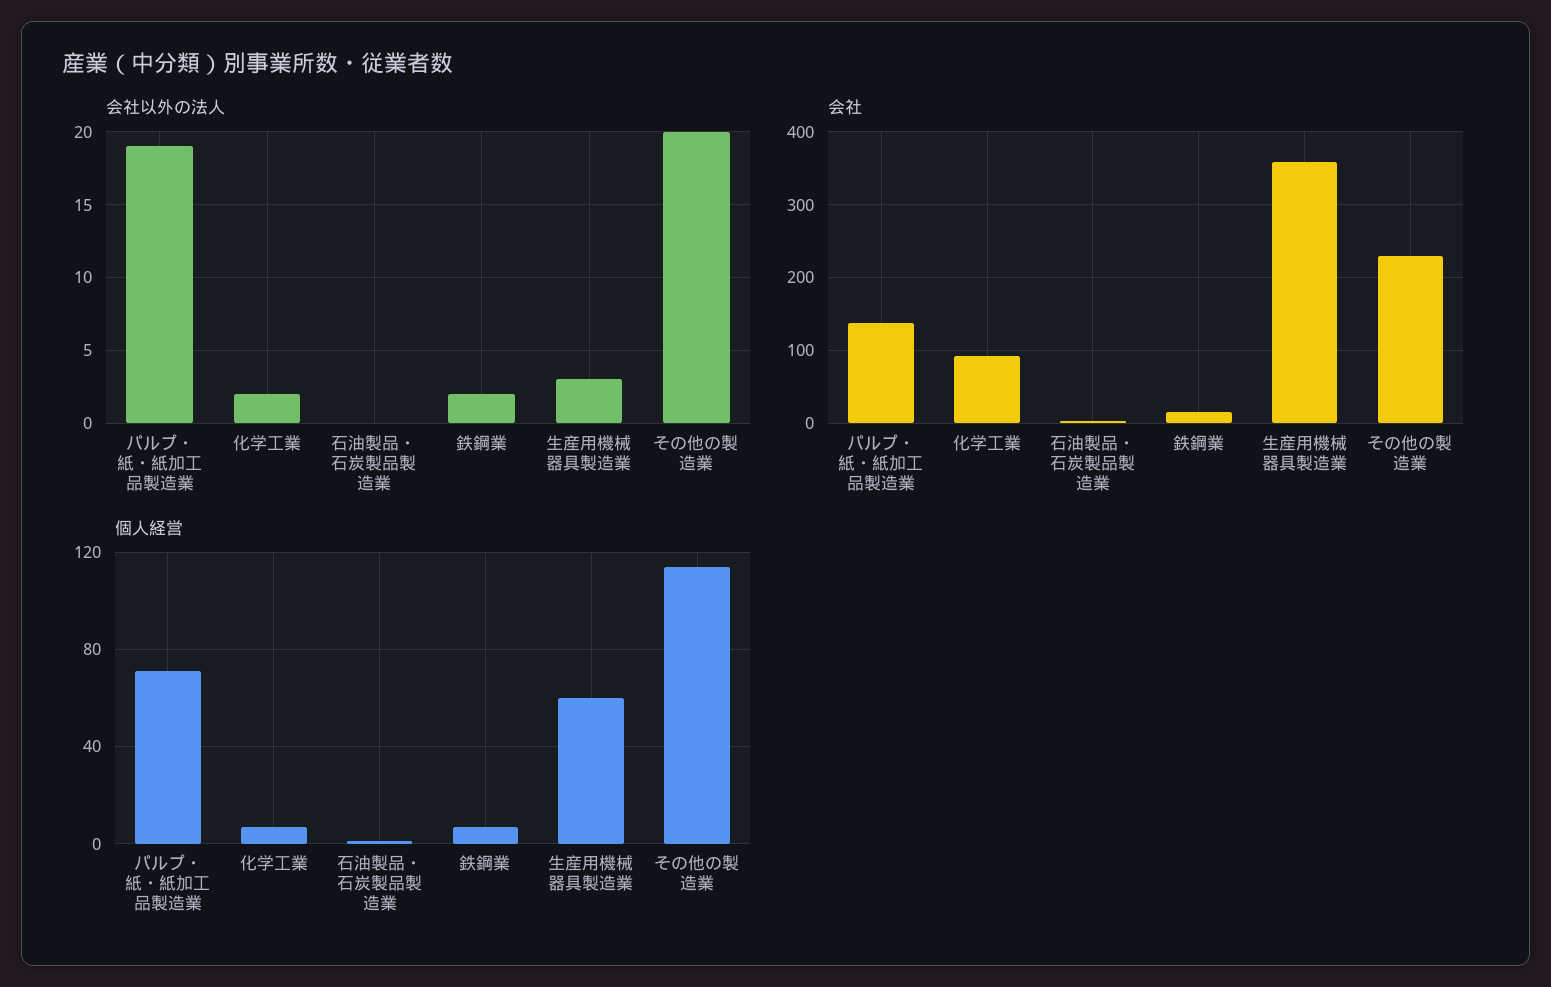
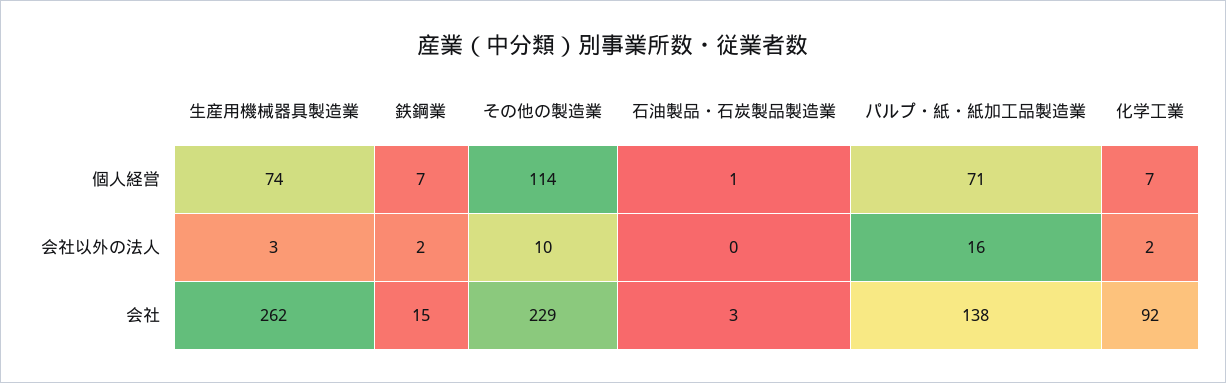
会社以外の法人, パルプ・紙・紙加工品製造業: 19 -> 16
会社以外の法人, その他の製造業: 20 -> 10
会社, 生産用機械器具製造業: 360 -> 262
個人経営, 生産用機械器具製造業: 60 -> 74

